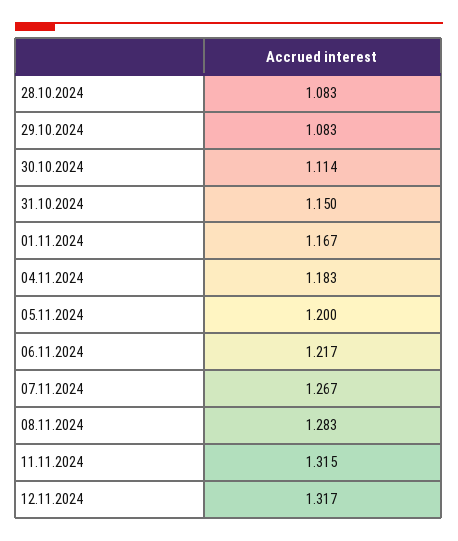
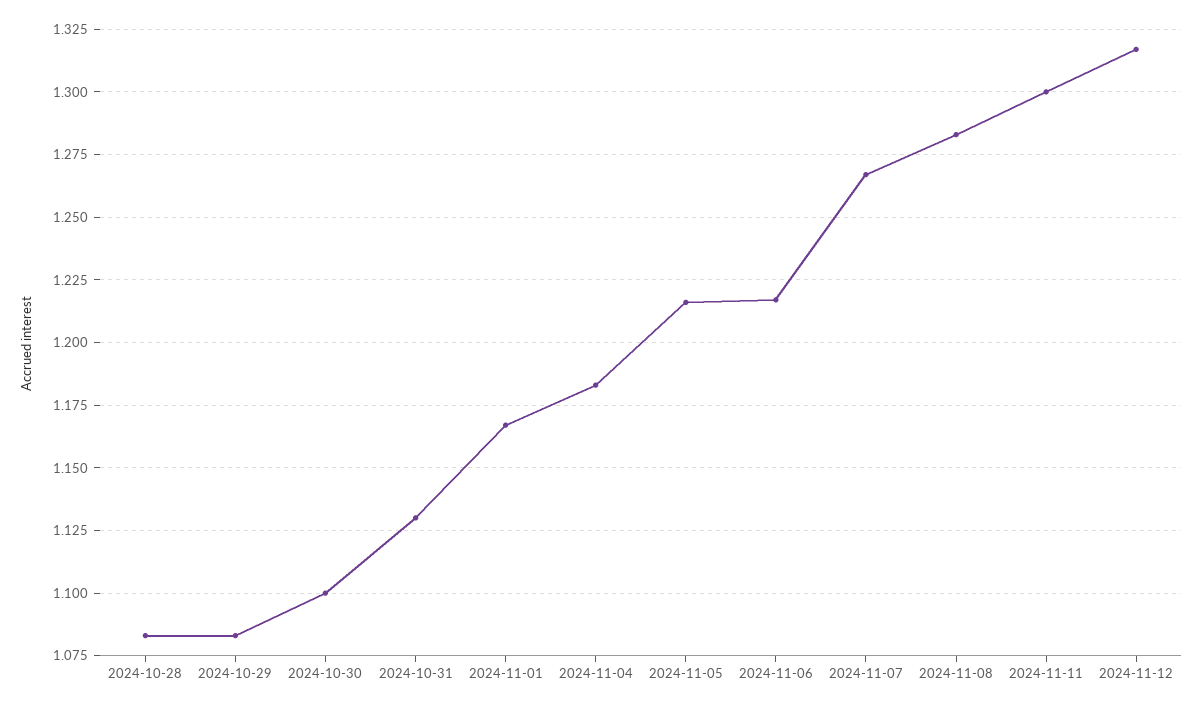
30.10.2024: 1.114 -> 1.1
31.10.2024: 1.15 -> 1.13
05.11.2024: 1.2 -> 1.215
11.11.2024: 1.315 -> 1.3

